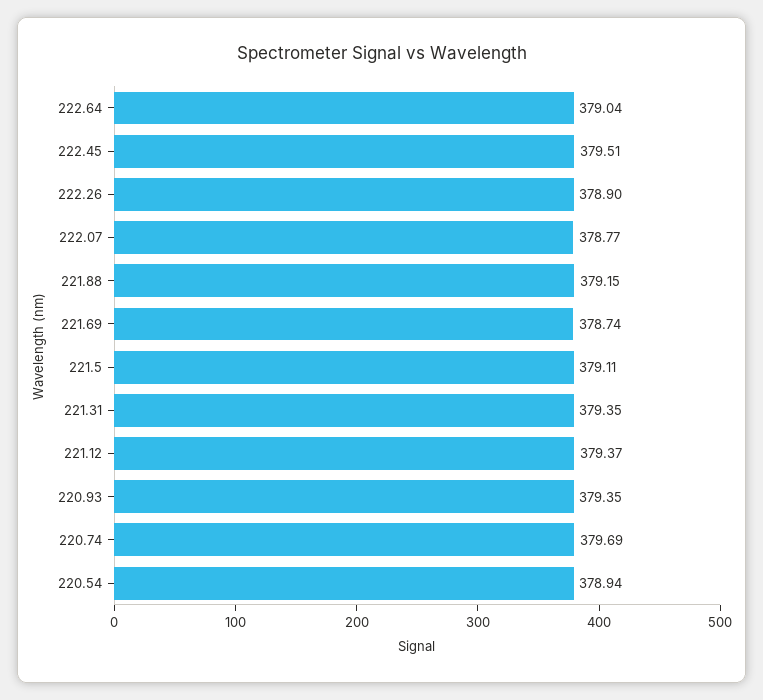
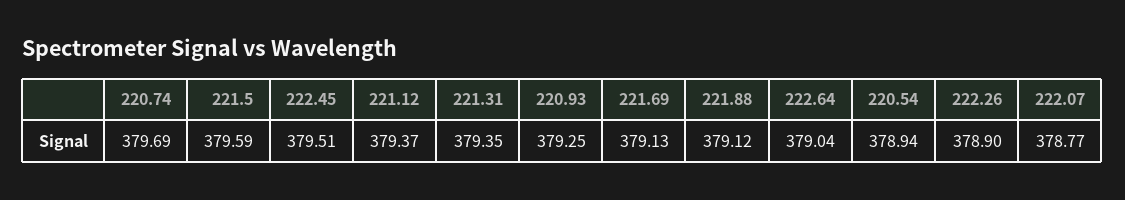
221.88: 379.15 -> 379.12
221.69: 378.74 -> 379.13
221.5: 379.11 -> 379.59
220.93: 379.35 -> 379.25

